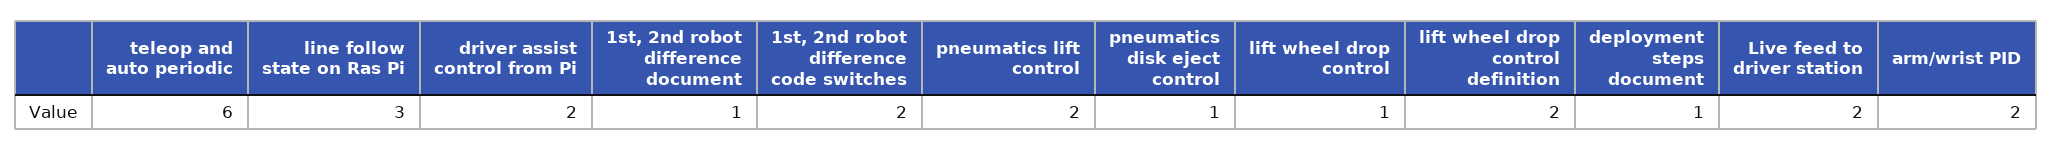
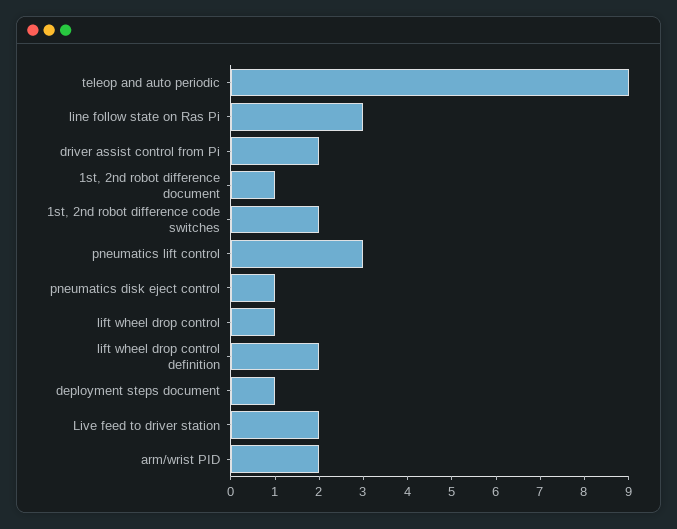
teleop and auto periodic: 6 -> 9
pneumatics lift control: 2 -> 3

